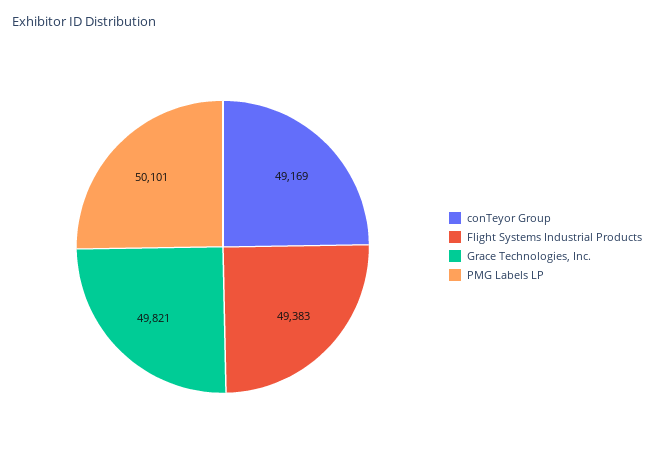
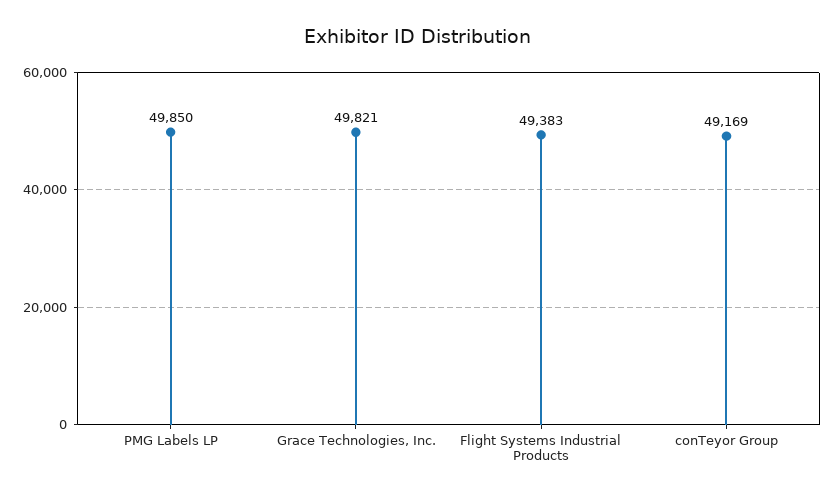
PMG Labels LP: 50101 -> 49850

